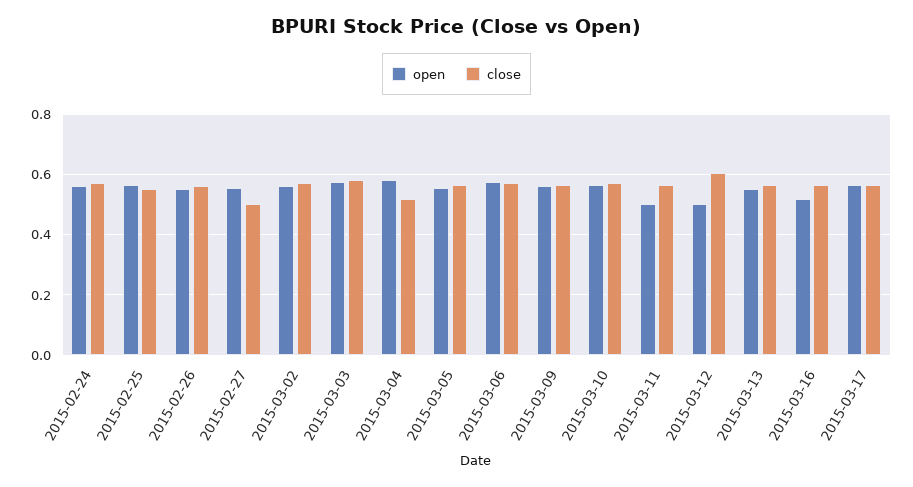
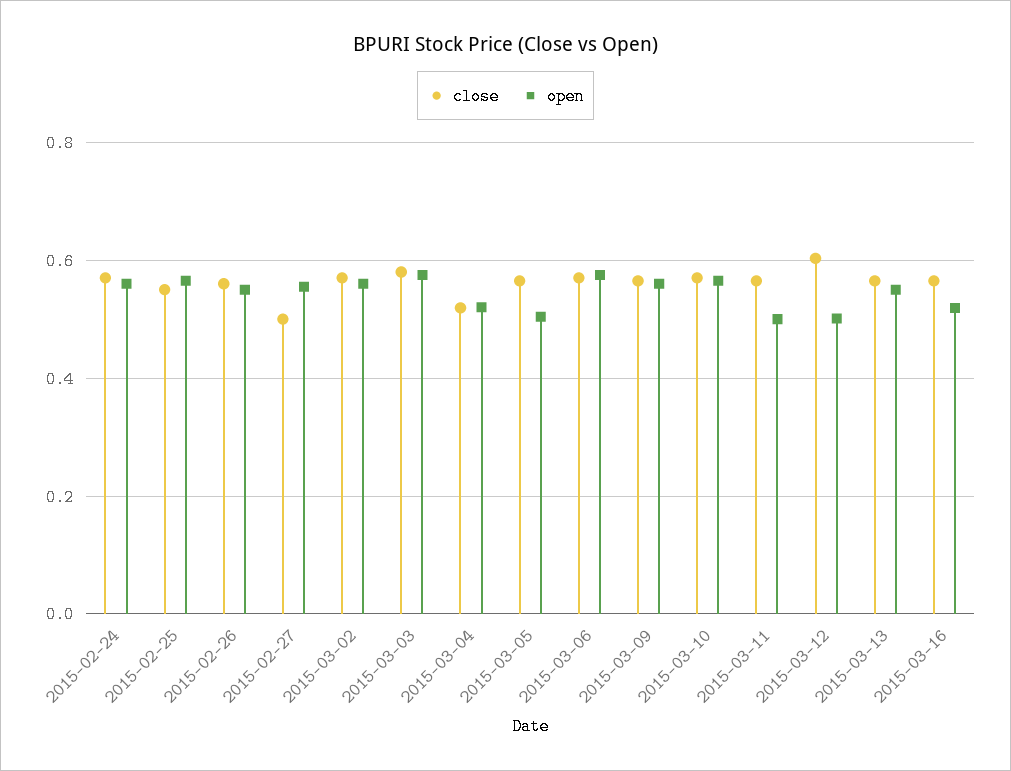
open, 2015-03-04: 0.58 -> 0.52
open, 2015-03-05: 0.56 -> 0.5
open, 2015-03-17: 0.56 -> none
close, 2015-03-17: 0.56 -> none

